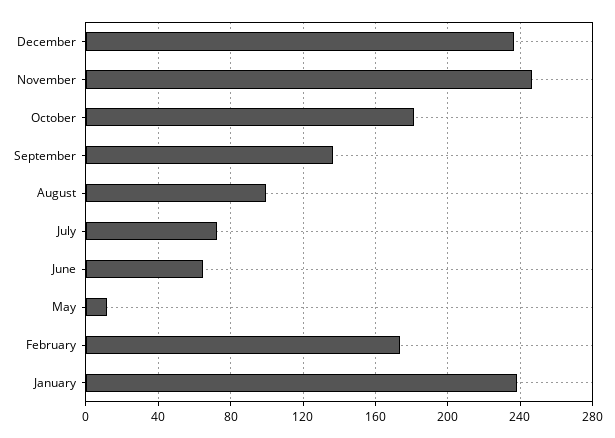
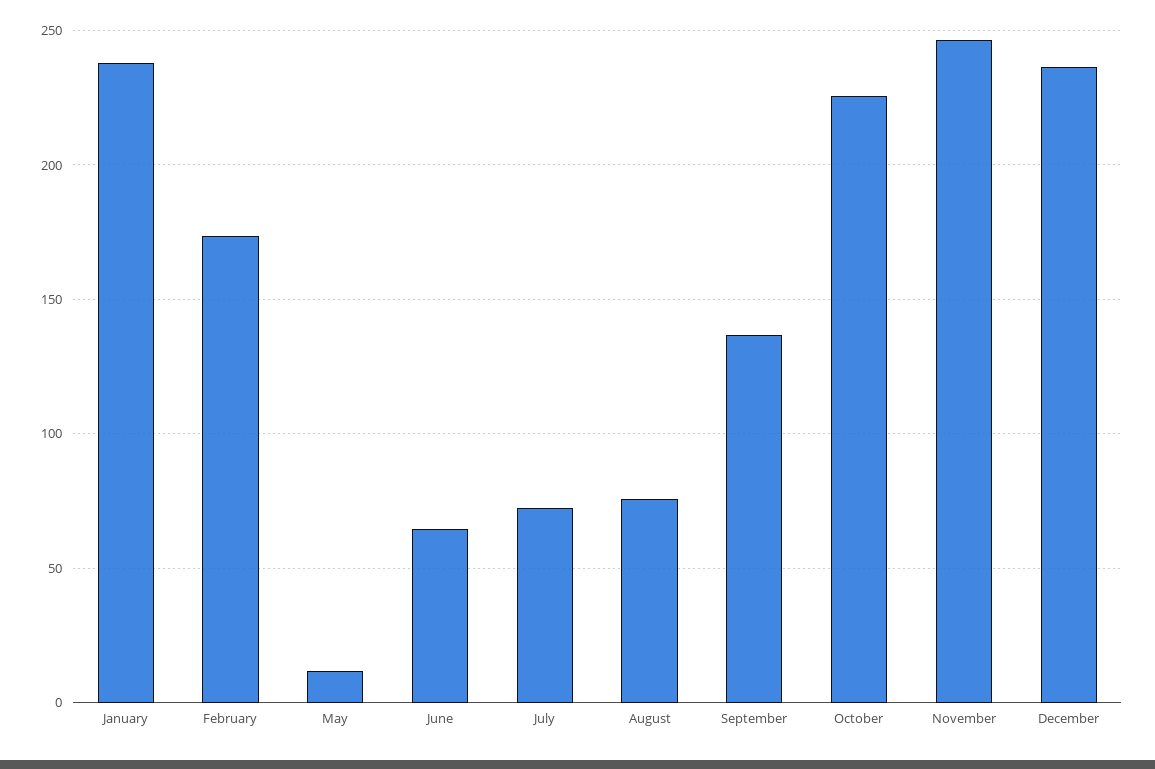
October: 180 -> 225
August: 100 -> 75

